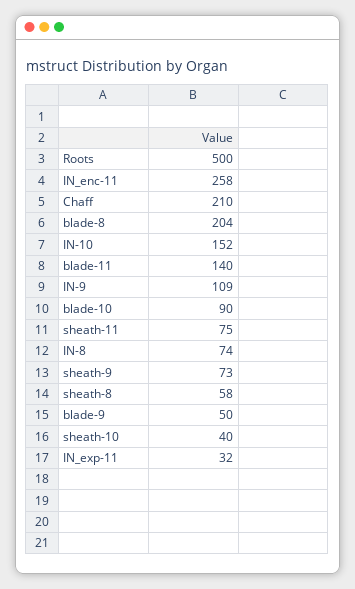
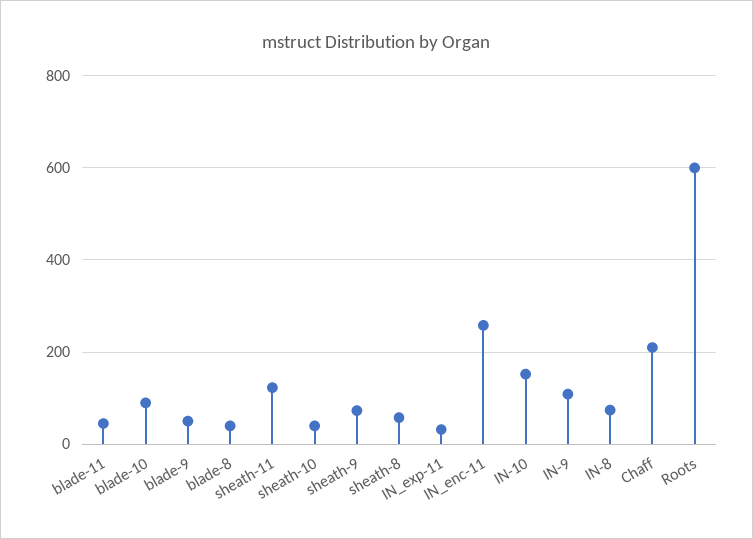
Roots: 500 -> 600
blade-8: 204 -> 40
blade-11: 140 -> 40
sheath-11: 75 -> 120

